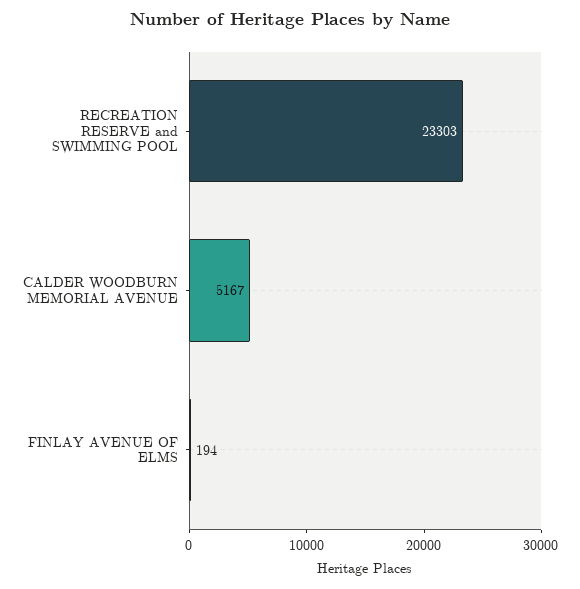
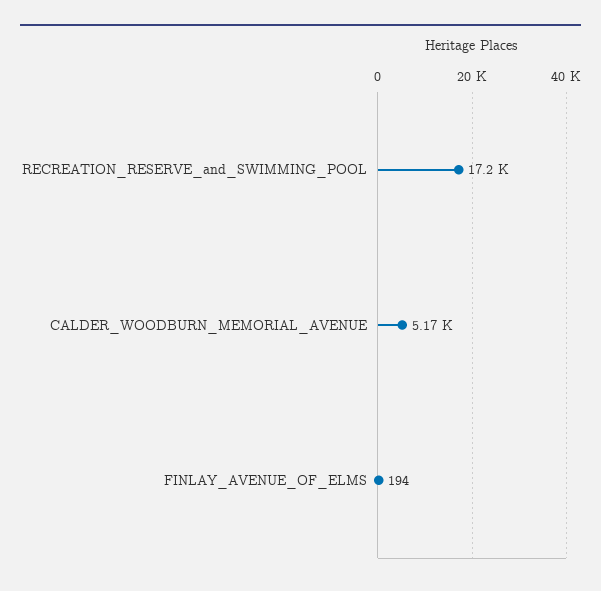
RECREATION RESERVE and SWIMMING POOL: 23303 -> 17200

